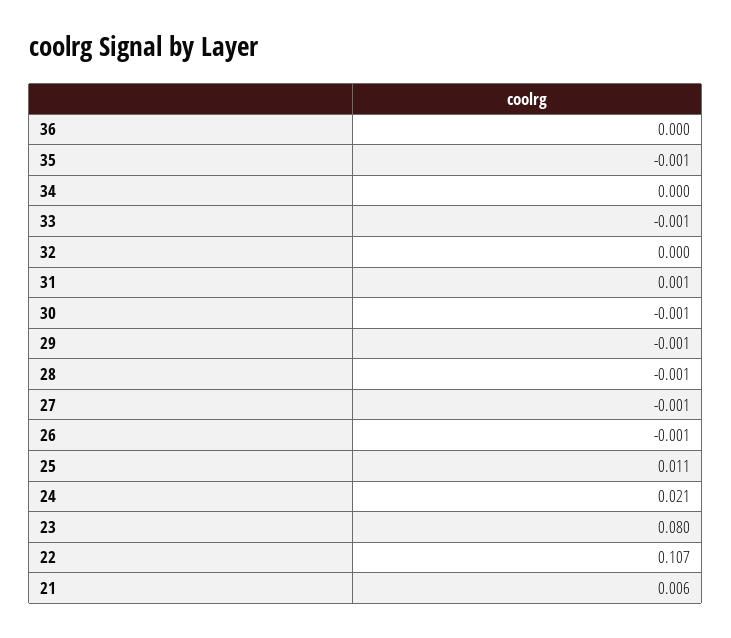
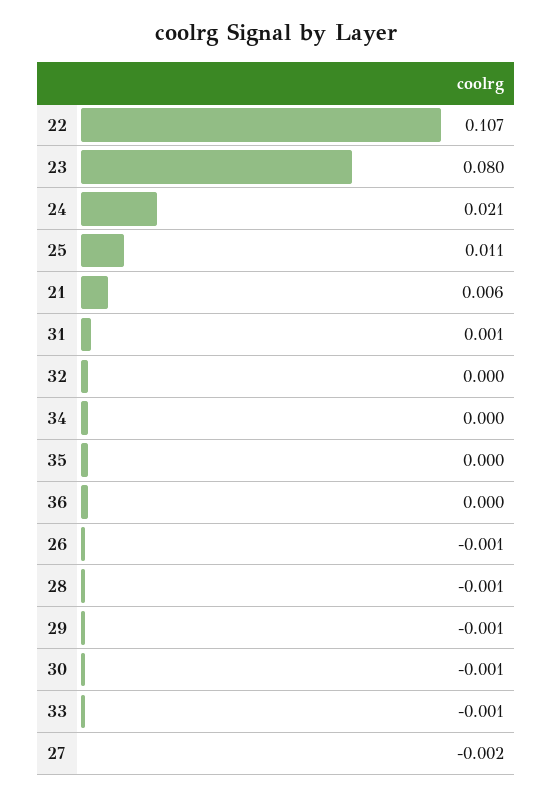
35: -0.001 -> 0
27: -0.001 -> -0.002

